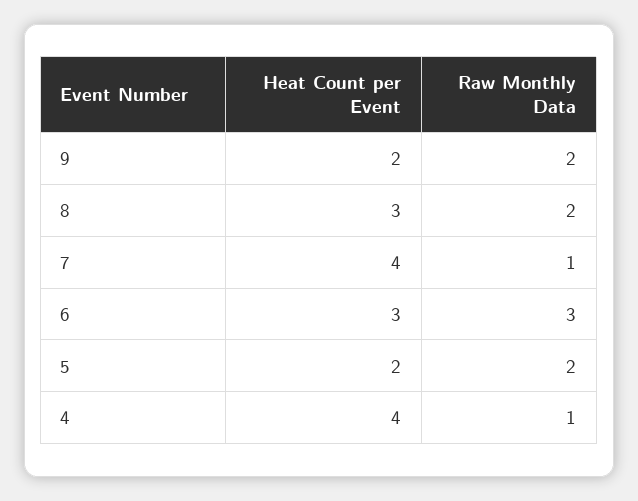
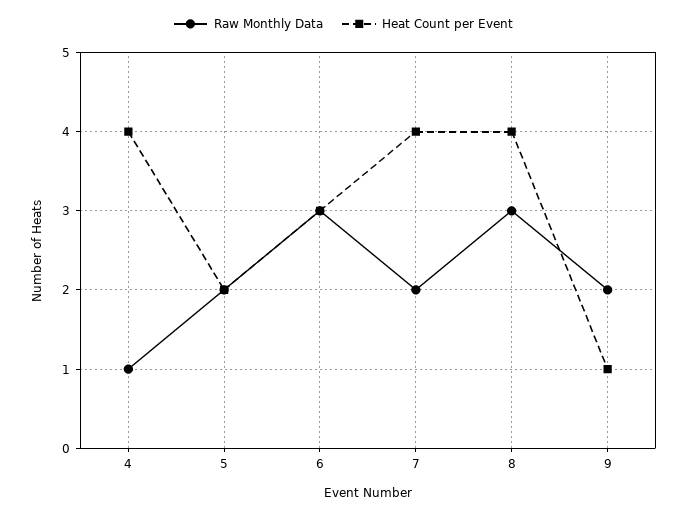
Heat Count per Event, 9: 2 -> 1
Heat Count per Event, 8: 3 -> 4
Raw Monthly Data, 8: 2 -> 3
Raw Monthly Data, 7: 1 -> 2

